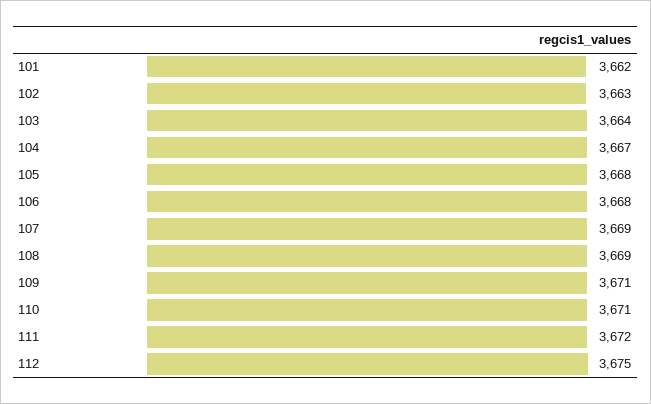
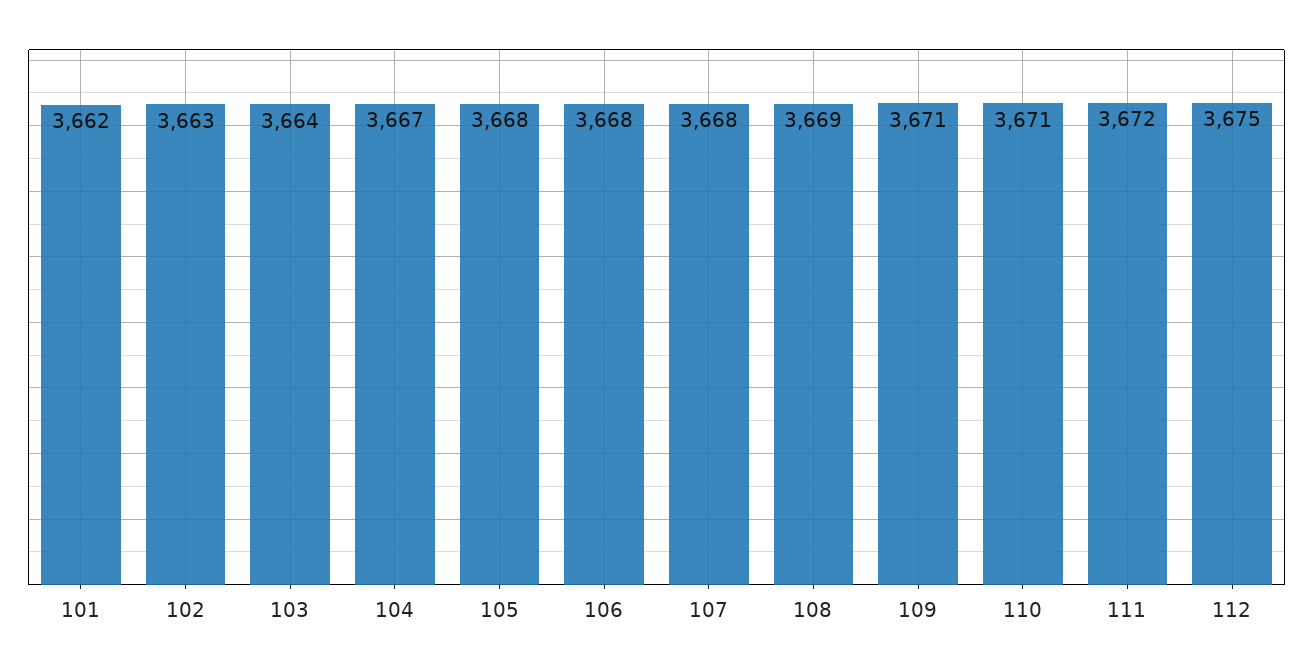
107: 3669 -> 3668

